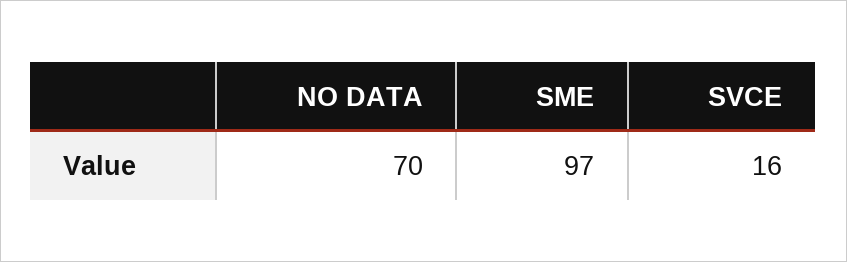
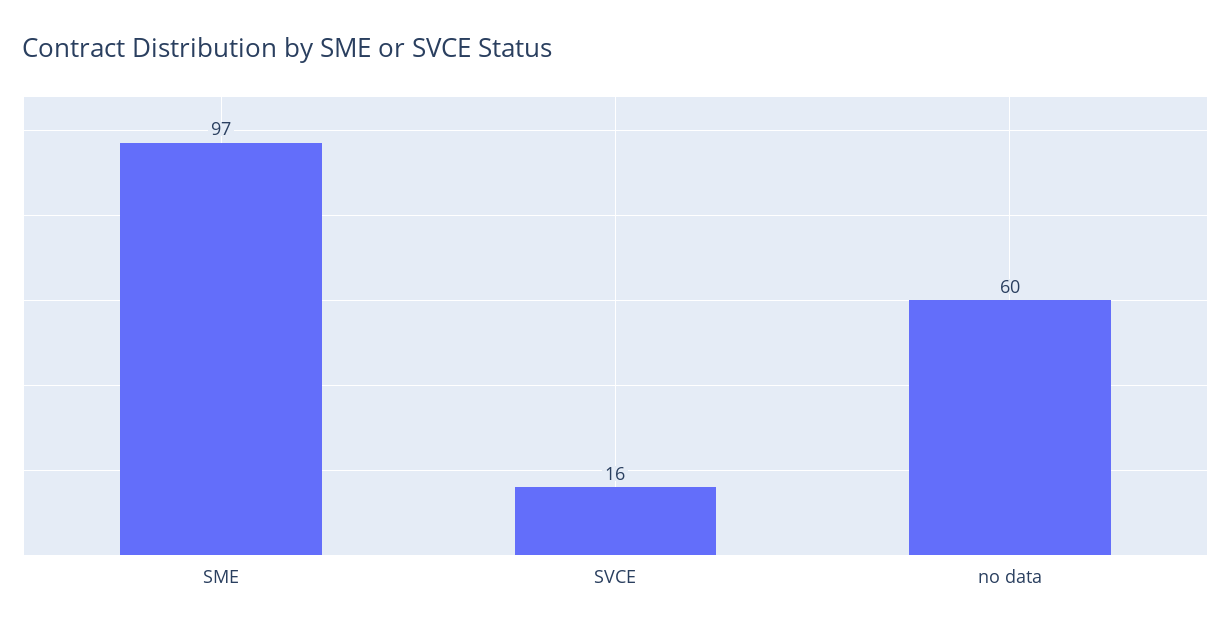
NO DATA: 70 -> 60

